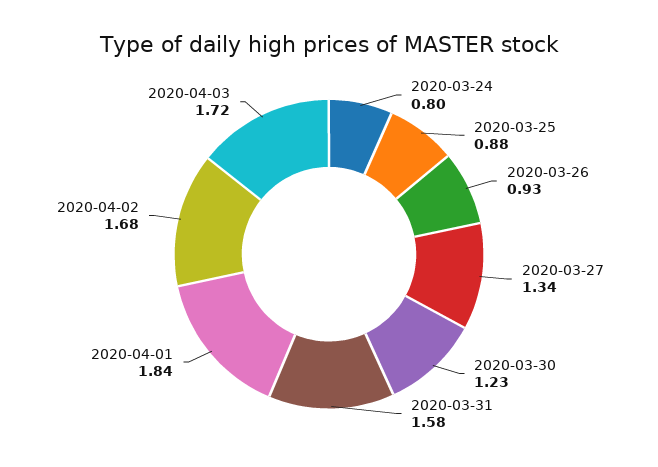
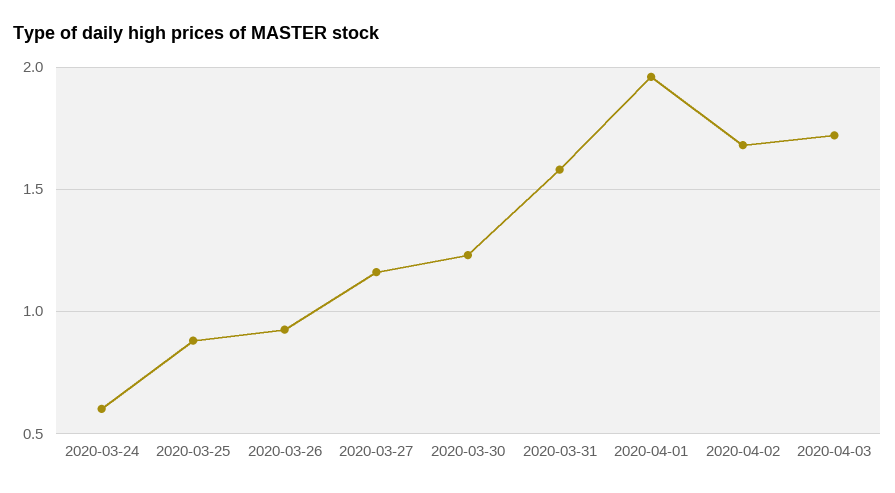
2020-03-24: 0.8 -> 0.6
2020-03-27: 1.34 -> 1.15
2020-04-01: 1.84 -> 1.95

